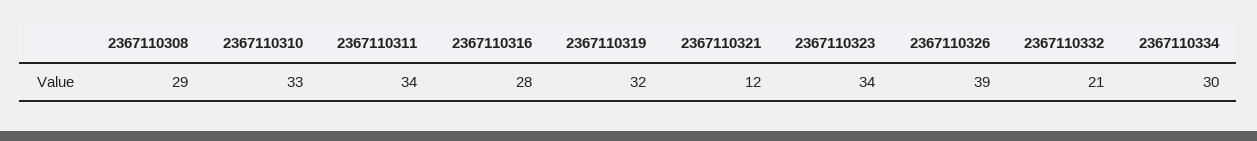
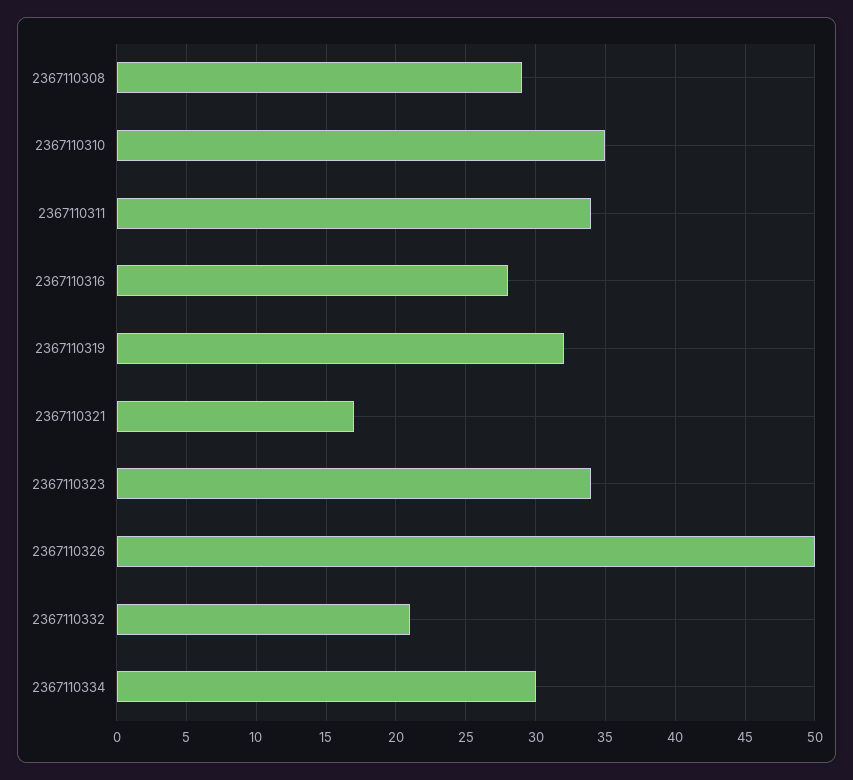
2367110310: 33 -> 35
2367110321: 12 -> 17
2367110326: 39 -> 50

